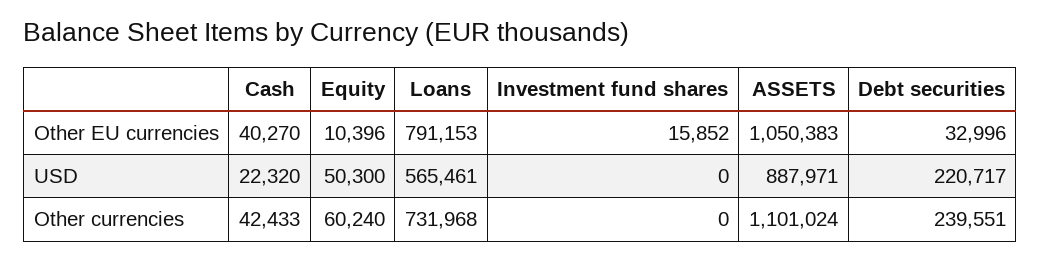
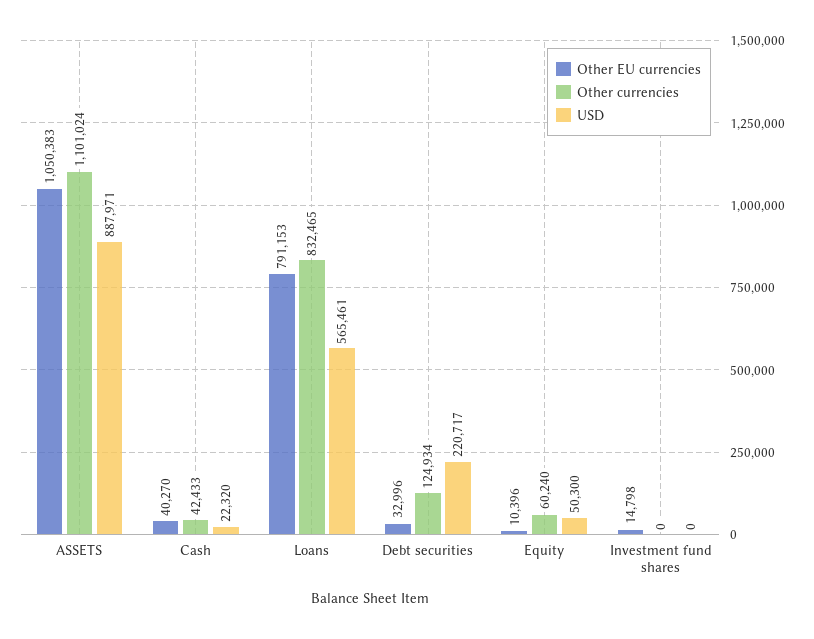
Other EU currencies, Investment fund shares: 15852 -> 14798
Other currencies, Loans: 731968 -> 832465
Other currencies, Debt securities: 239551 -> 124934

